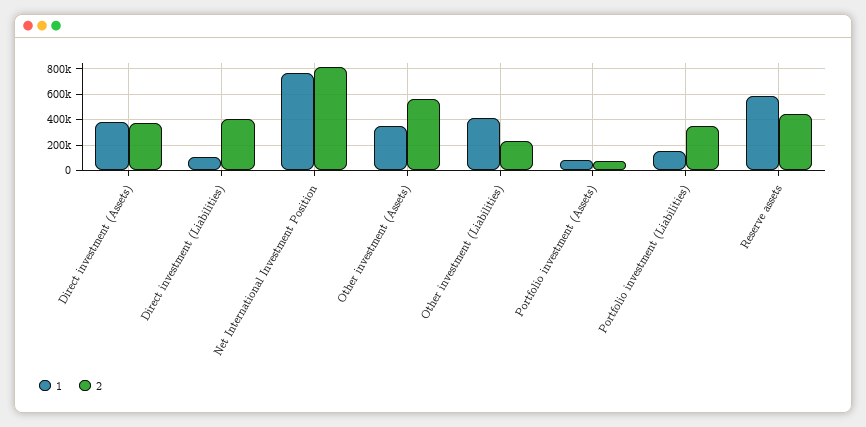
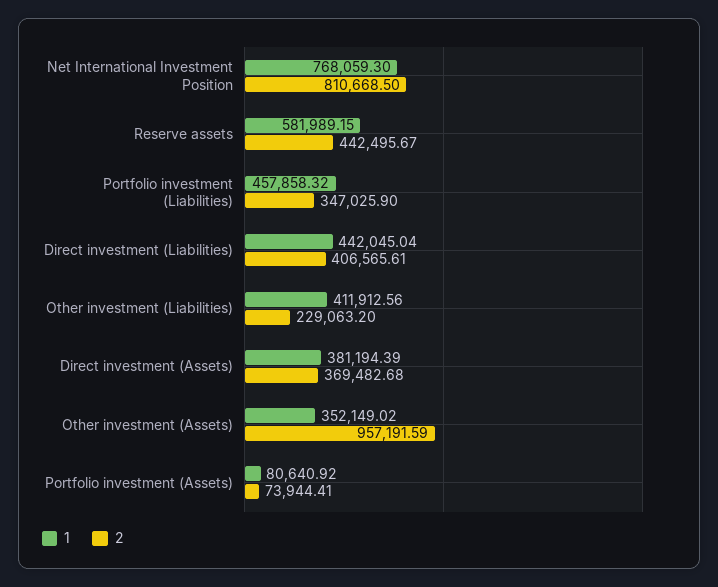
1, Direct investment (Liabilities): 100000 -> 442045.04
2, Other investment (Assets): 550000 -> 957191.59
1, Portfolio investment (Liabilities): 150000 -> 457858.32

